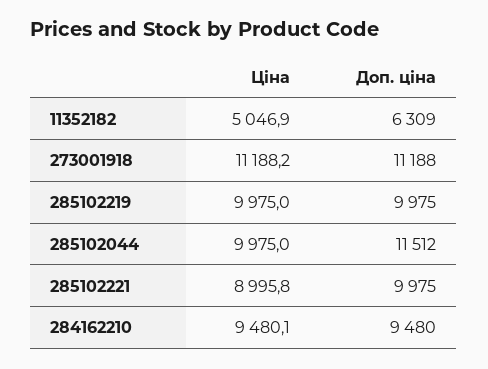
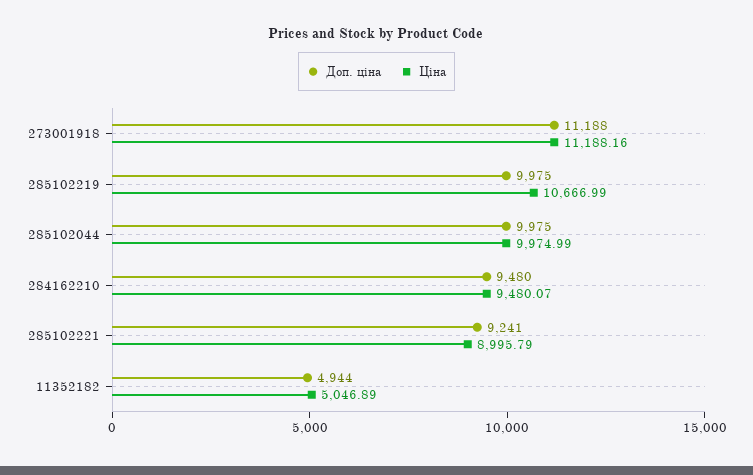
Доп. ціна, 11352182: 6309 -> 4944
Ціна, 285102219: 9975 -> 10666.99
Доп. ціна, 285102044: 11512 -> 9975
Доп. ціна, 285102221: 9975 -> 9241

